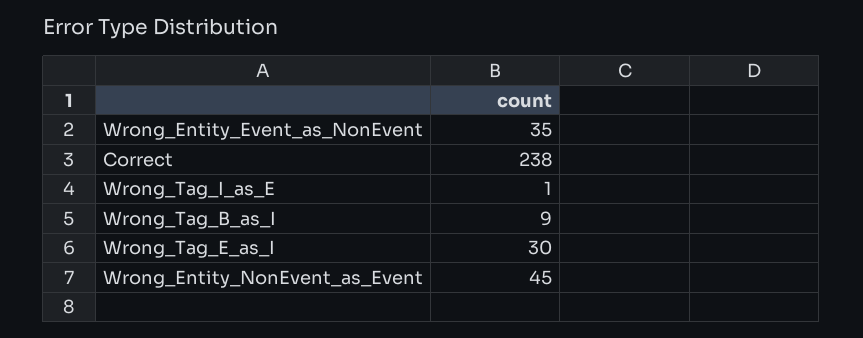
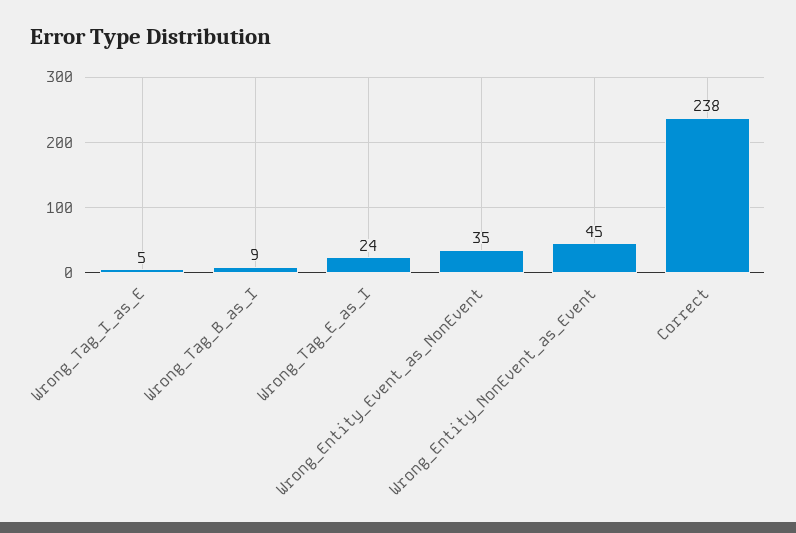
Wrong_Tag_I_as_E: 1 -> 5
Wrong_Tag_E_as_I: 30 -> 24

